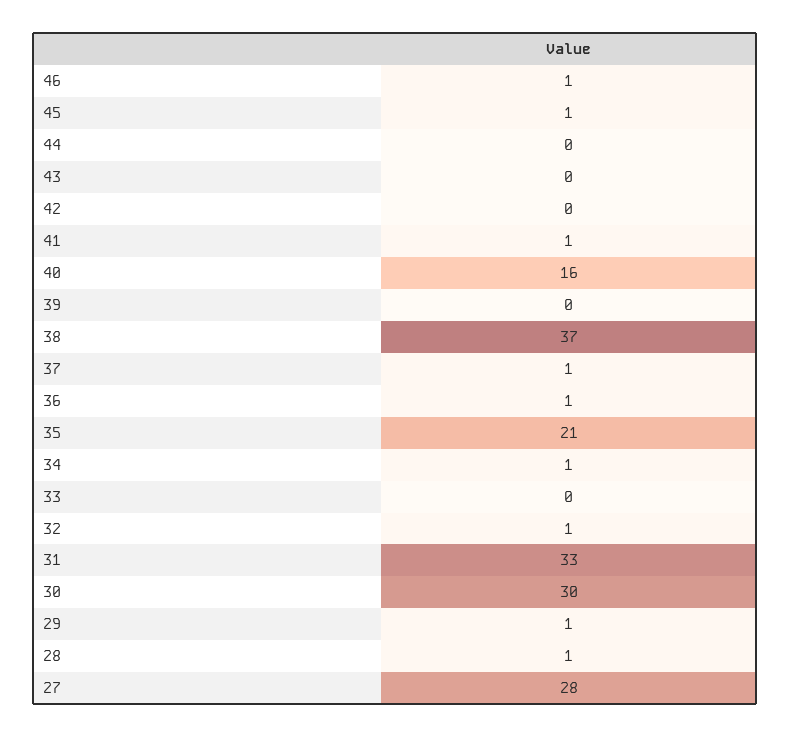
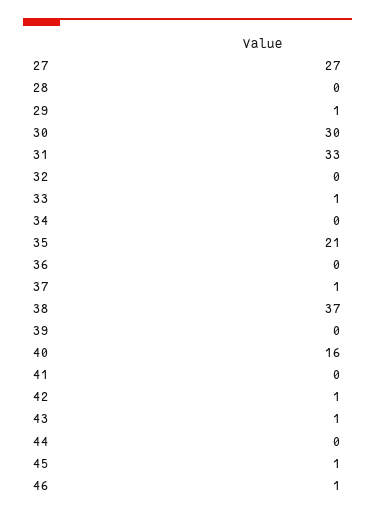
43: 0 -> 1
42: 0 -> 1
41: 1 -> 0
36: 1 -> 0
34: 1 -> 0
33: 0 -> 1
32: 1 -> 0
28: 1 -> 0
27: 28 -> 27

